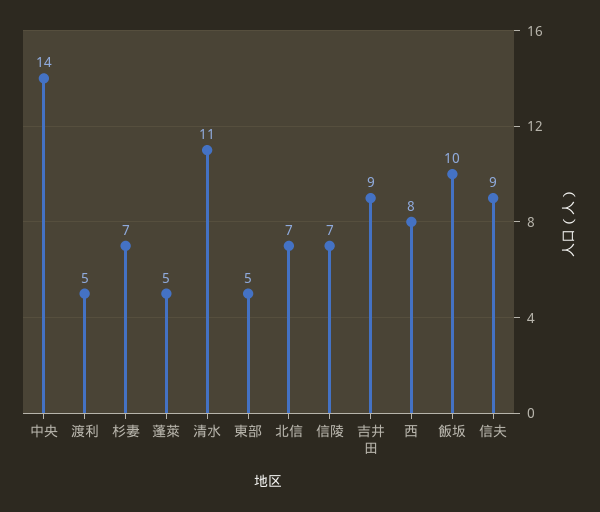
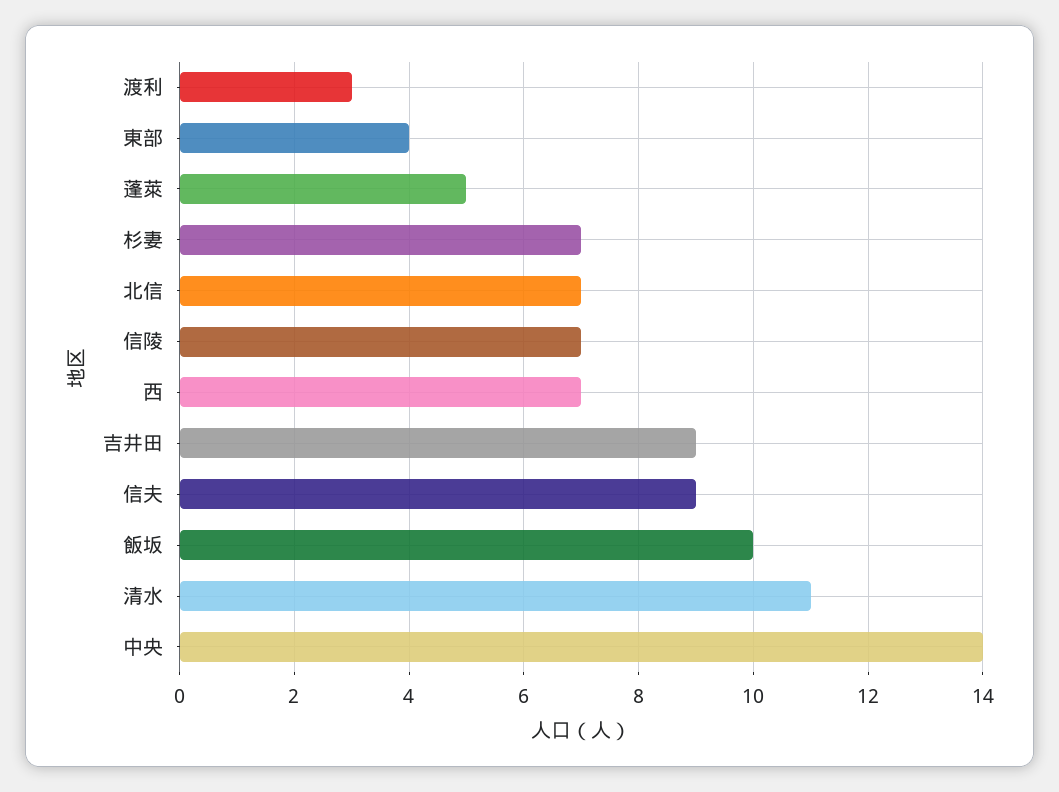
渡利: 5 -> 3
東部: 5 -> 4
西: 8 -> 7

